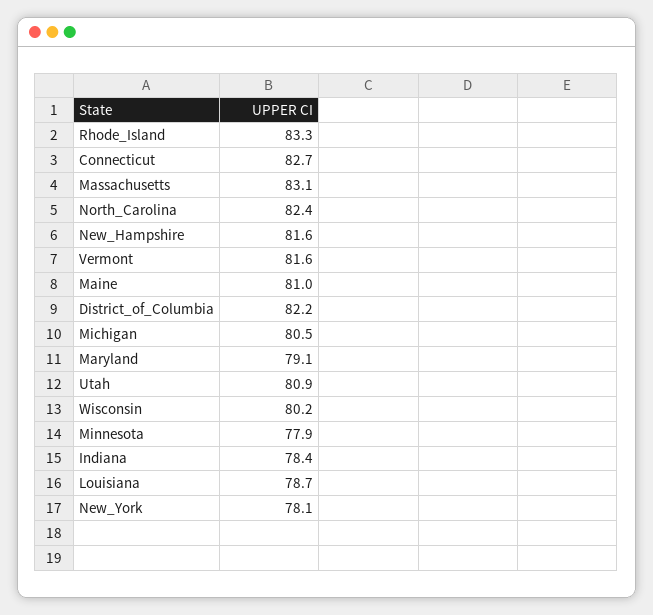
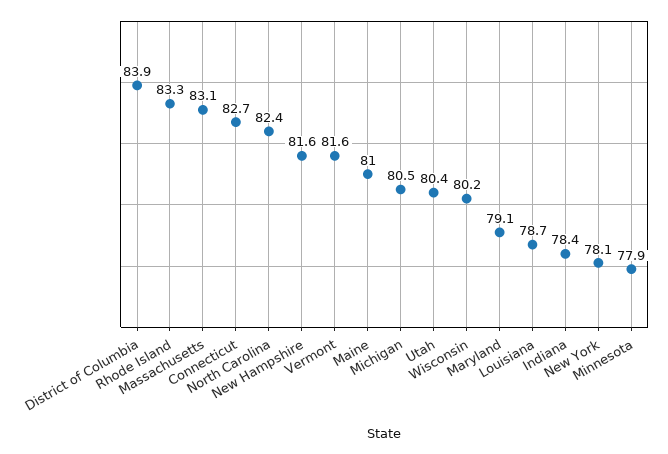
District_of_Columbia: 82.2 -> 83.9
Utah: 80.9 -> 80.4

